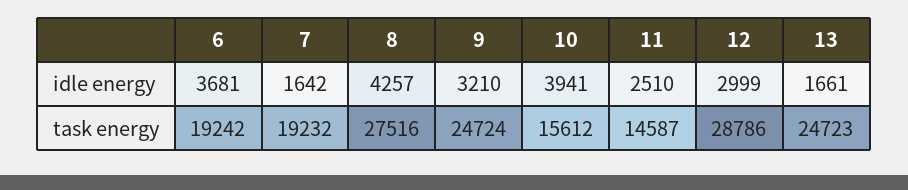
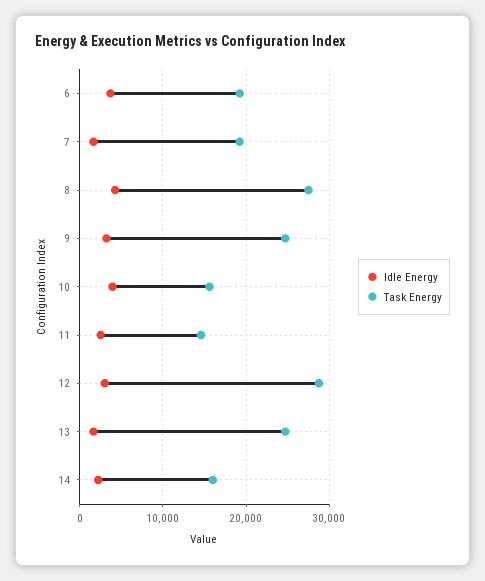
idle energy, 14: none -> 2000
task energy, 14: none -> 16000

